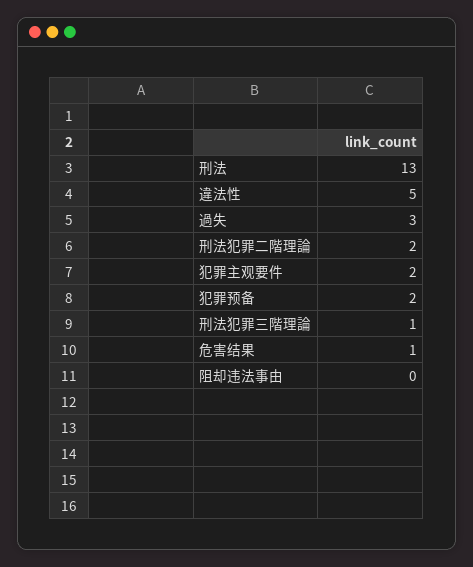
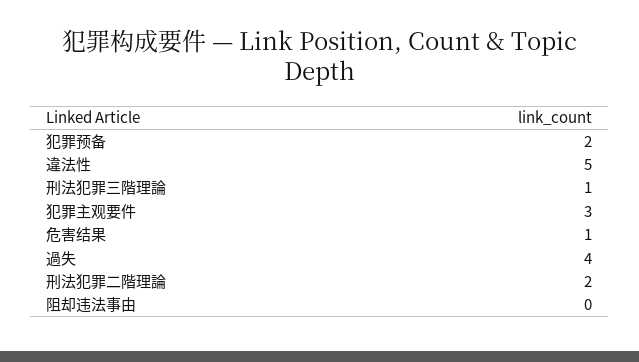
刑法: 13 -> none
過失: 3 -> 4
犯罪主观要件: 2 -> 3

